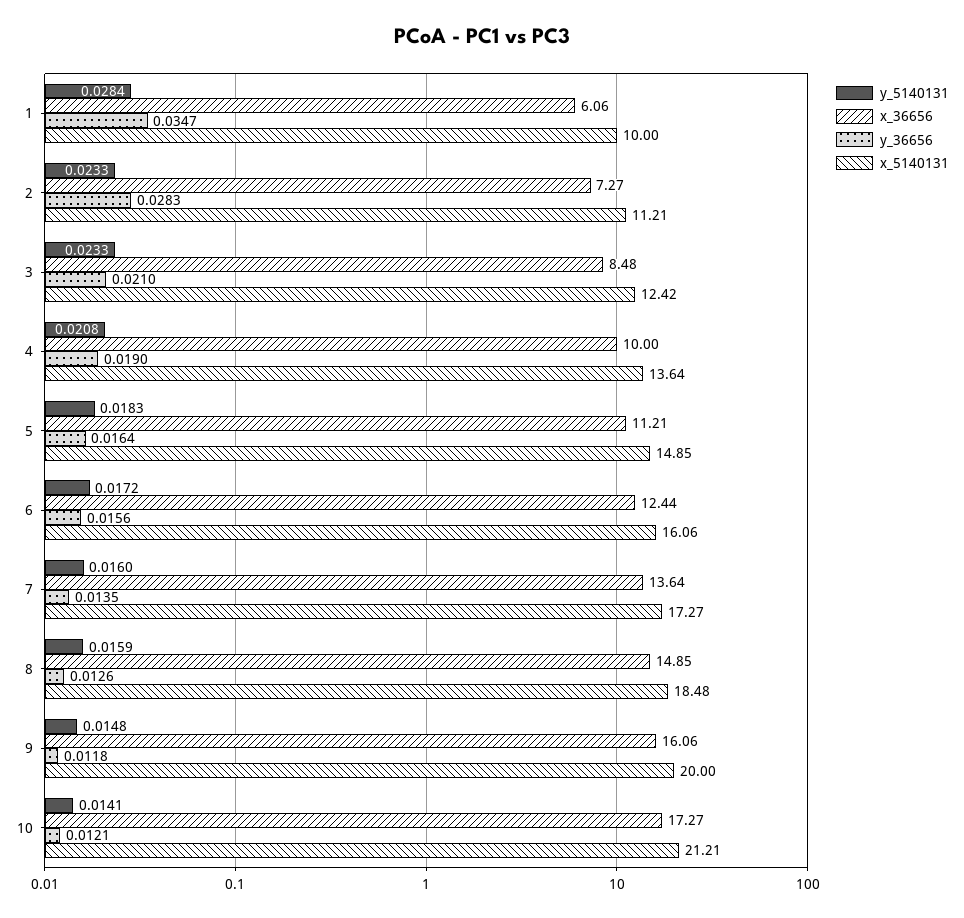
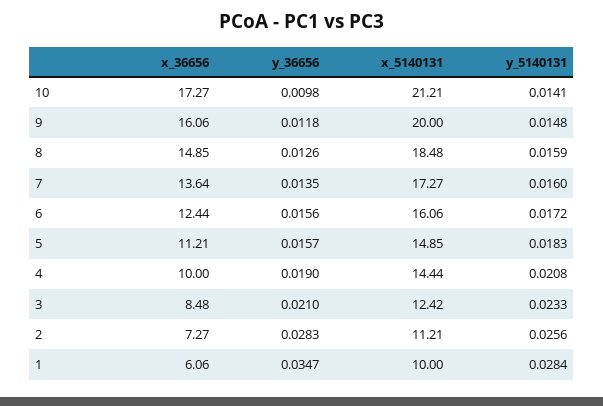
y_5140131, 2: 0.0233 -> 0.0256
x_5140131, 4: 13.64 -> 14.44
y_36656, 5: 0.0164 -> 0.0157
y_36656, 10: 0.0121 -> 0.0098

